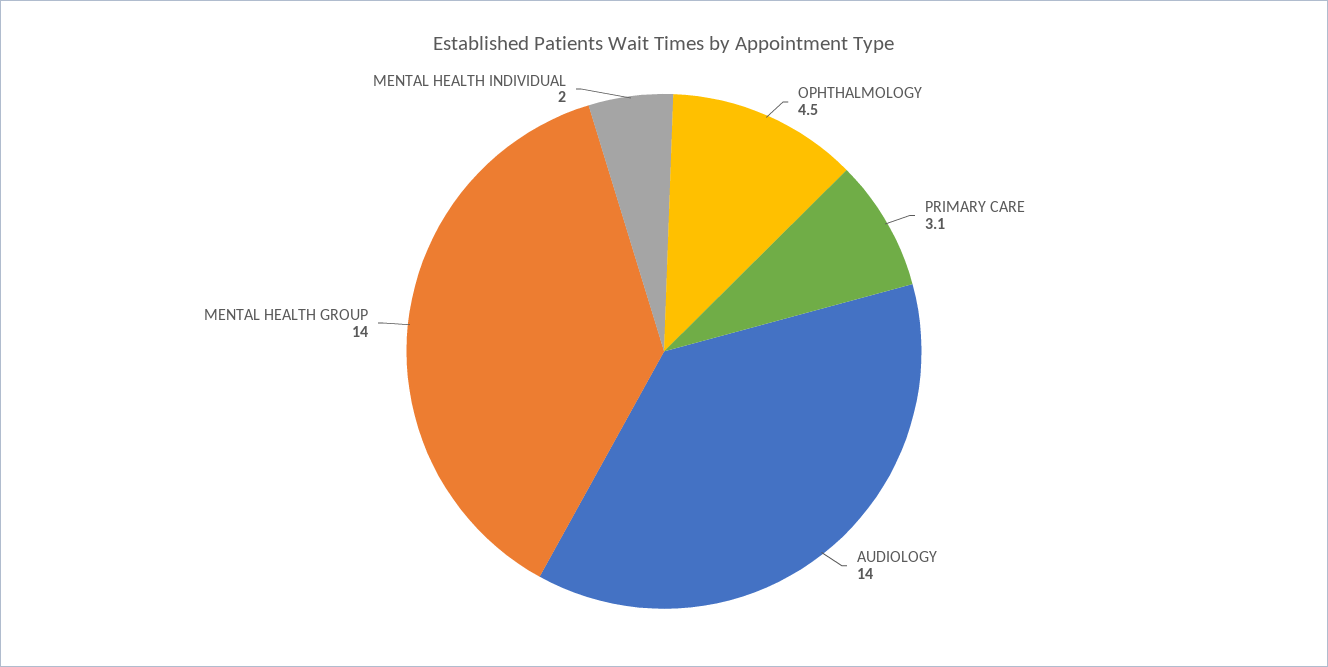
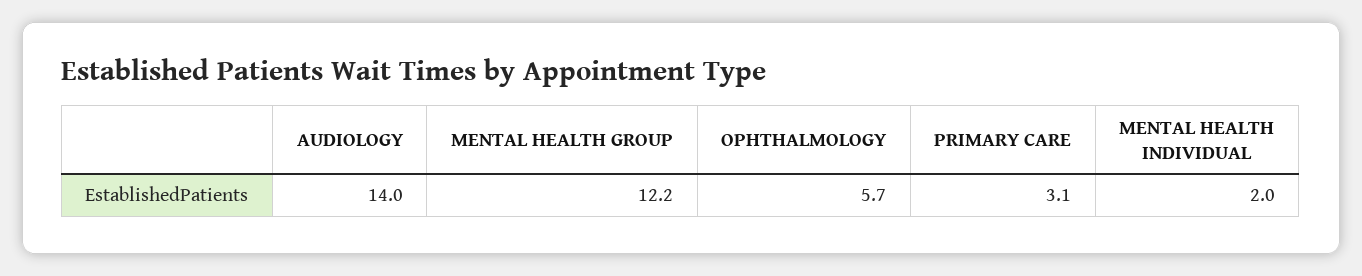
OPHTHALMOLOGY: 4.5 -> 5.7
MENTAL HEALTH GROUP: 14 -> 12.2

